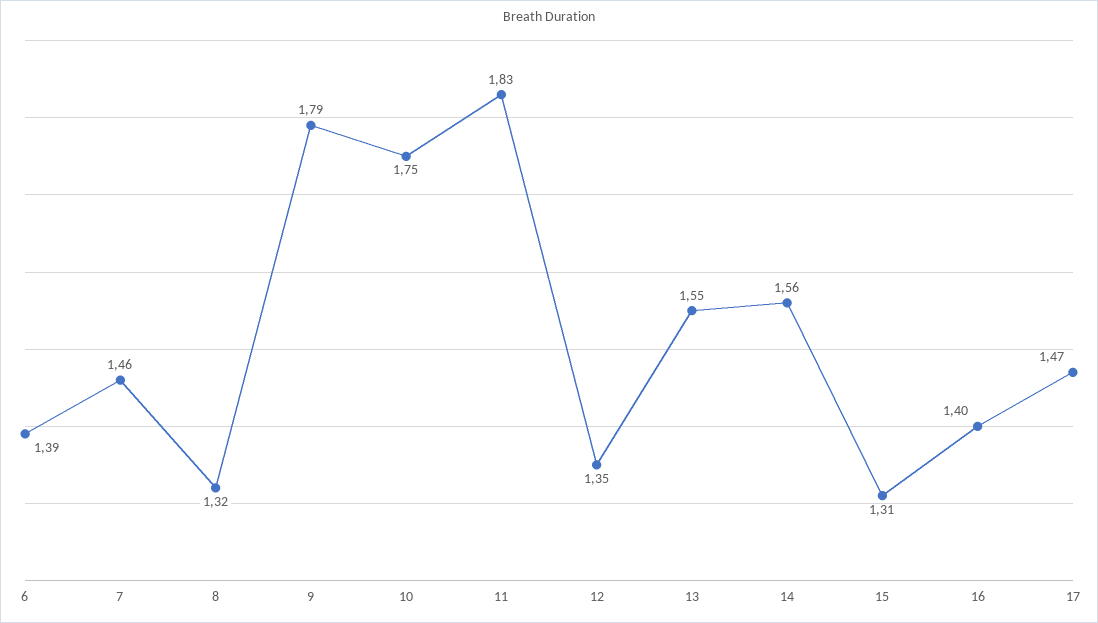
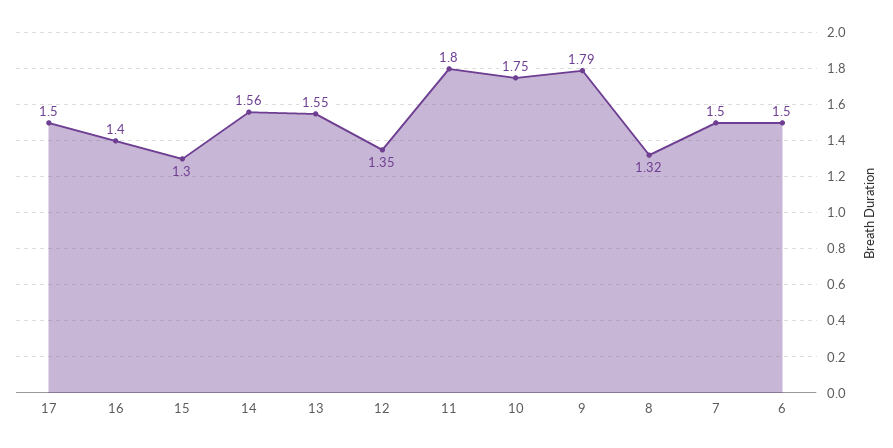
6: 1.39 -> 1.5
7: 1.46 -> 1.5
11: 1.83 -> 1.8
15: 1.31 -> 1.3
17: 1.47 -> 1.5

